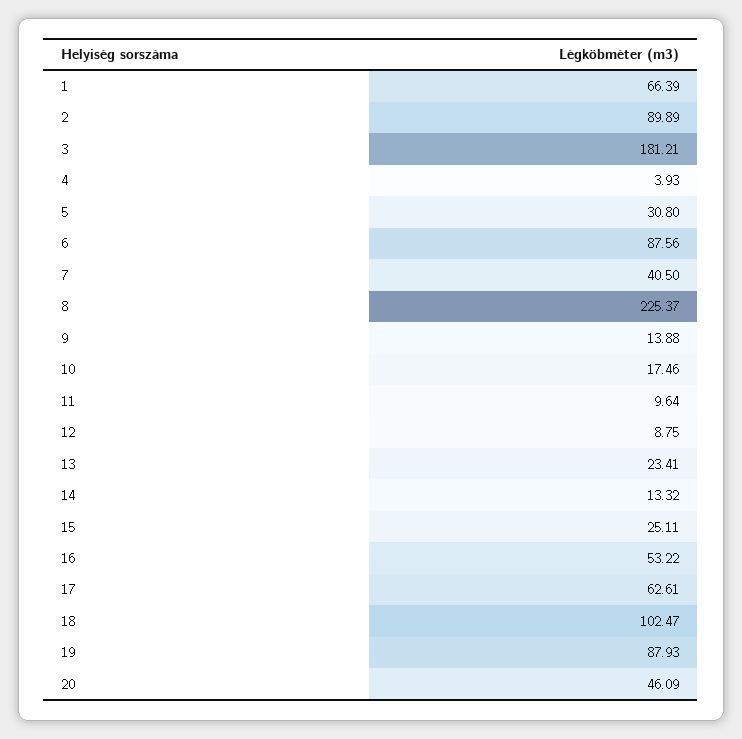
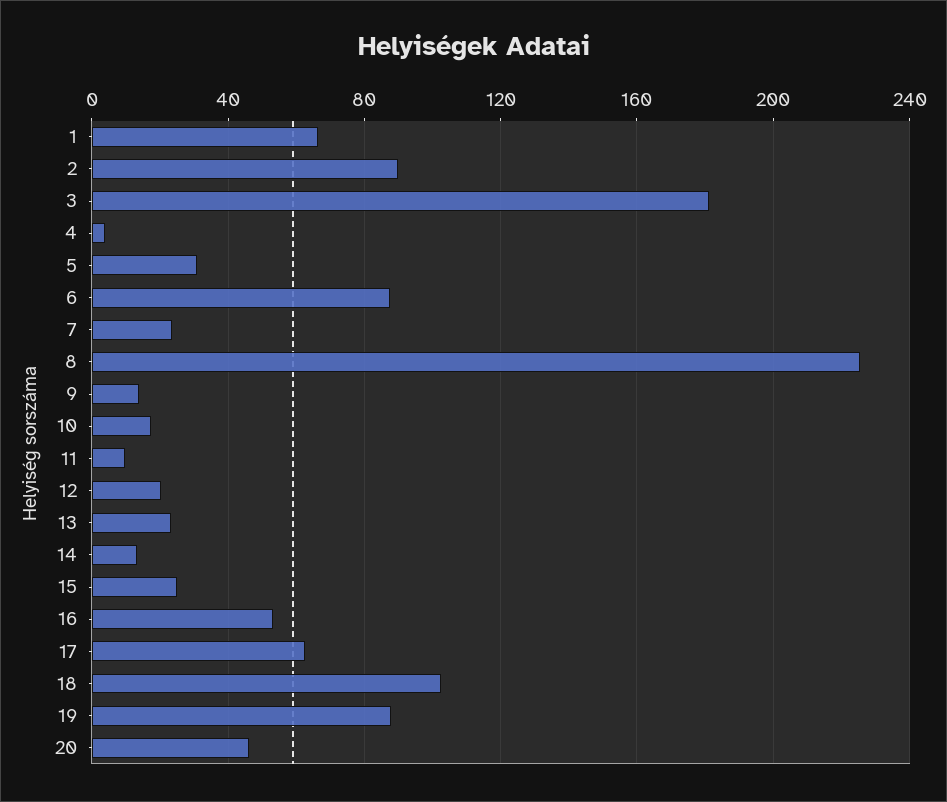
7: 40.5 -> 25
12: 8.75 -> 20

